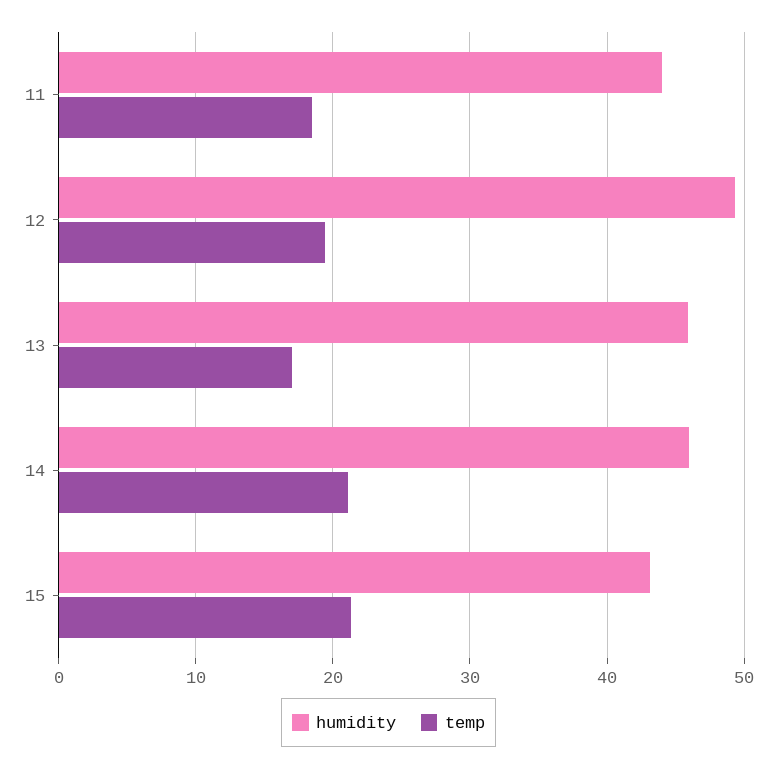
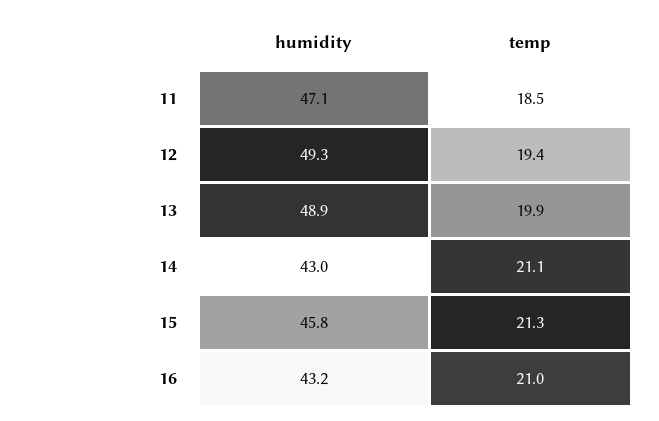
humidity, 11: 44 -> 47.1
humidity, 13: 46 -> 48.9
temp, 13: 17 -> 19.9
humidity, 14: 46 -> 43
humidity, 15: 43 -> 45.8
humidity, 16: none -> 43.2
temp, 16: none -> 21

